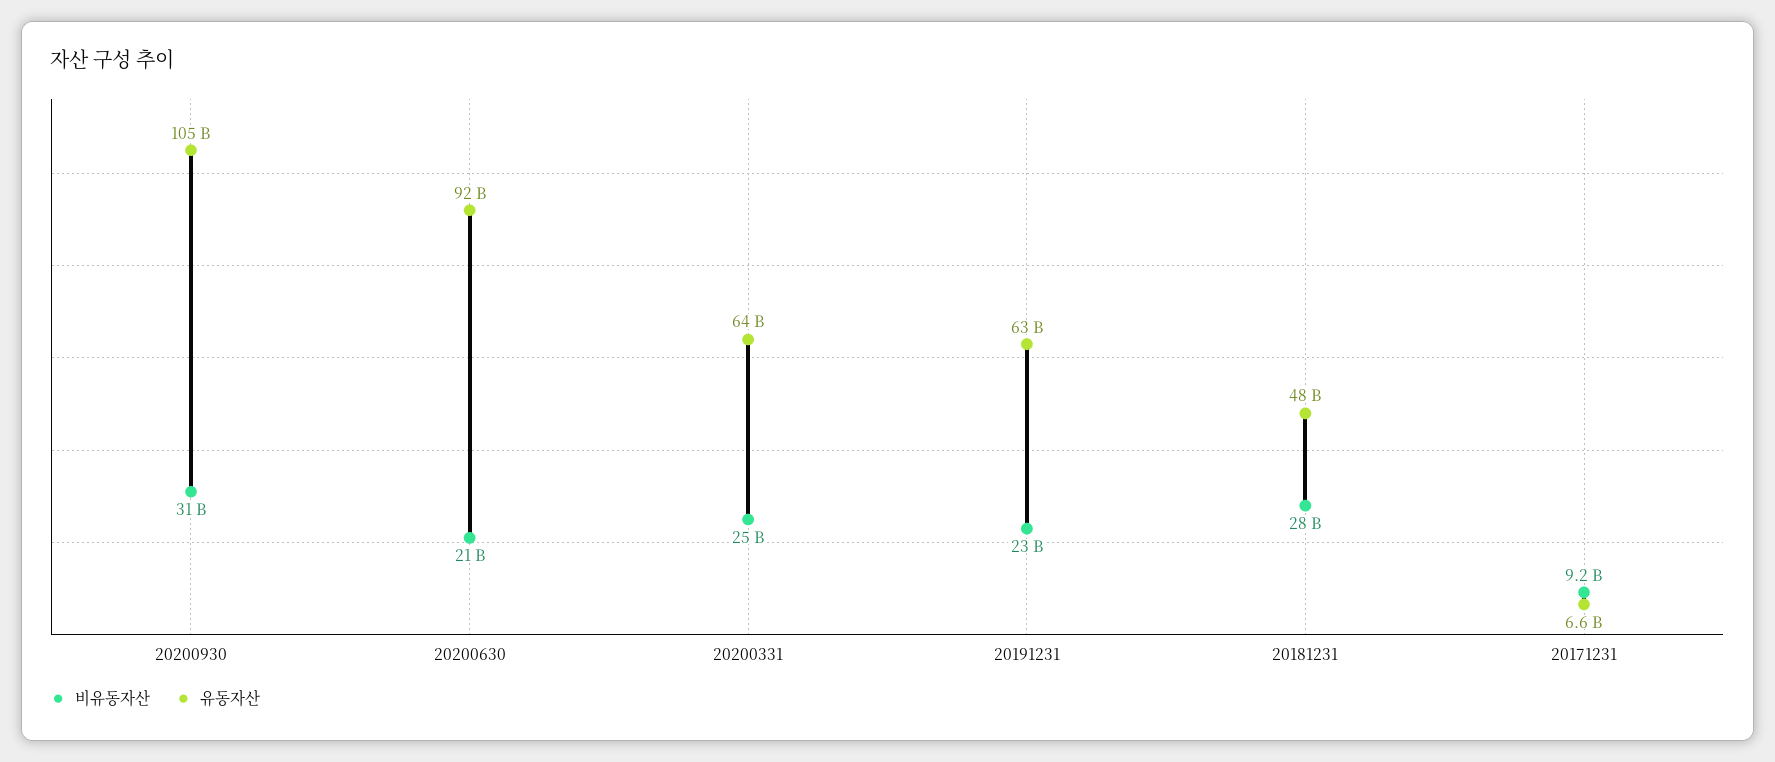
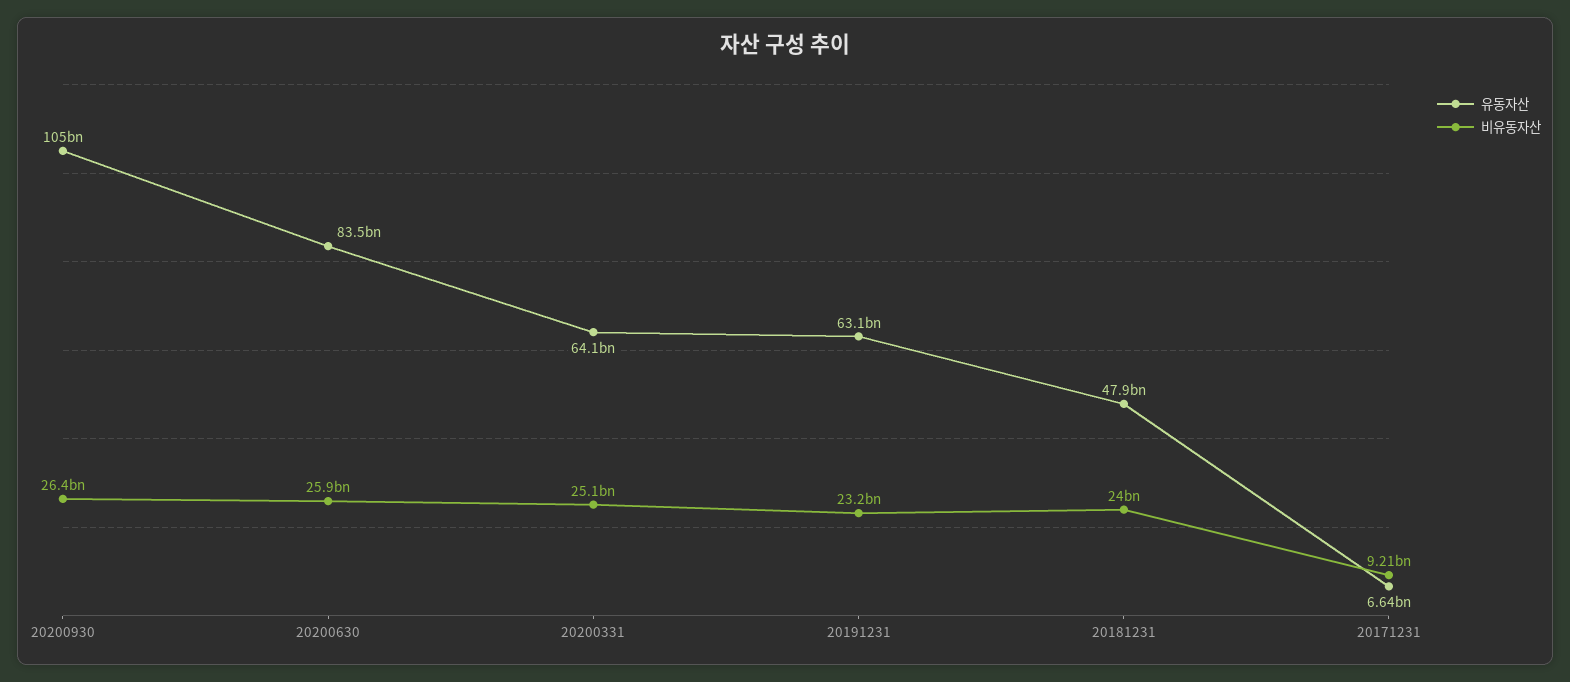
비유동자산, 20200930: 31000000000 -> 26400000000
비유동자산, 20200630: 21000000000 -> 25900000000
유동자산, 20200630: 92000000000 -> 83500000000
비유동자산, 20181231: 28000000000 -> 24000000000

